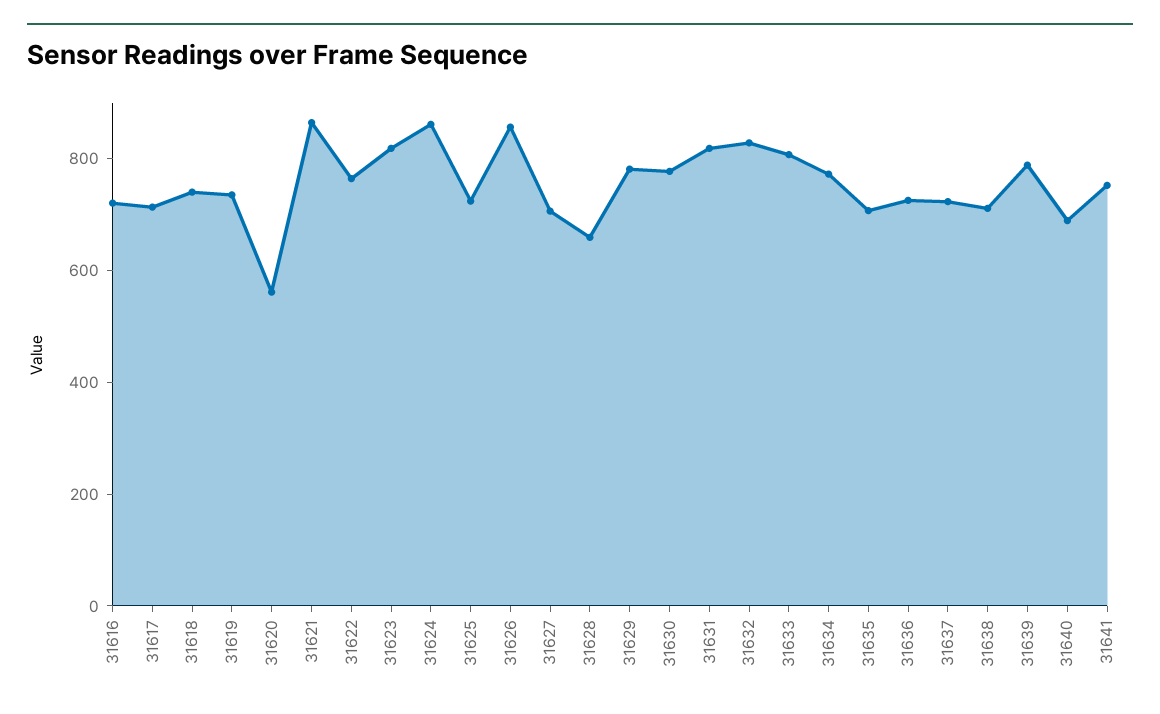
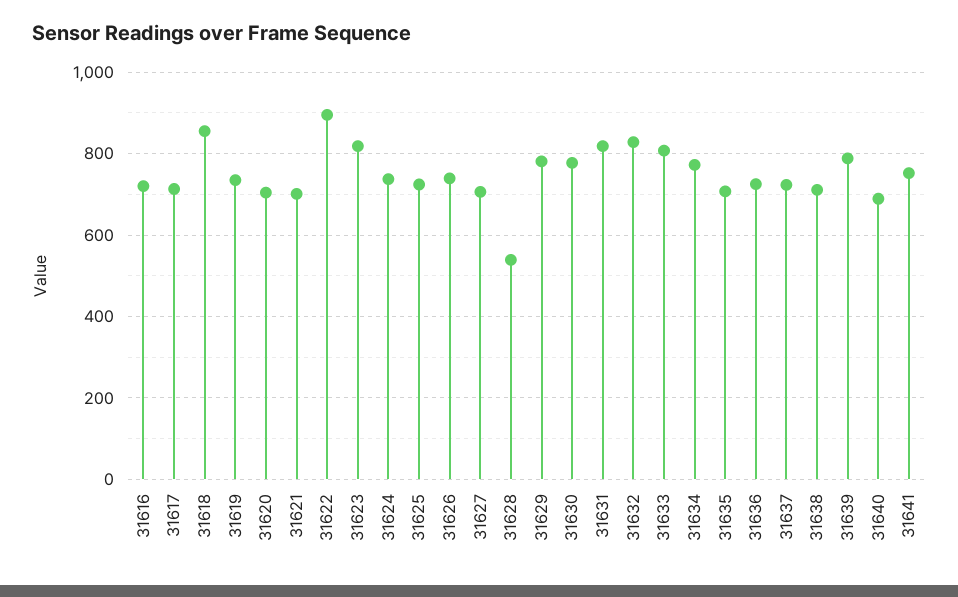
31618: 750 -> 860
31620: 550 -> 700
31621: 850 -> 700
31622: 750 -> 900
31624: 850 -> 740
31626: 850 -> 740
31628: 650 -> 540

